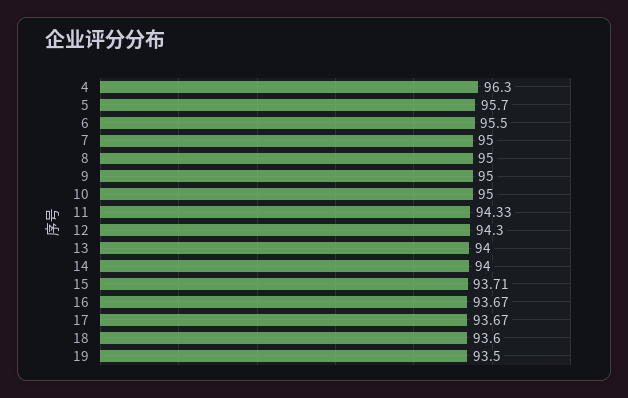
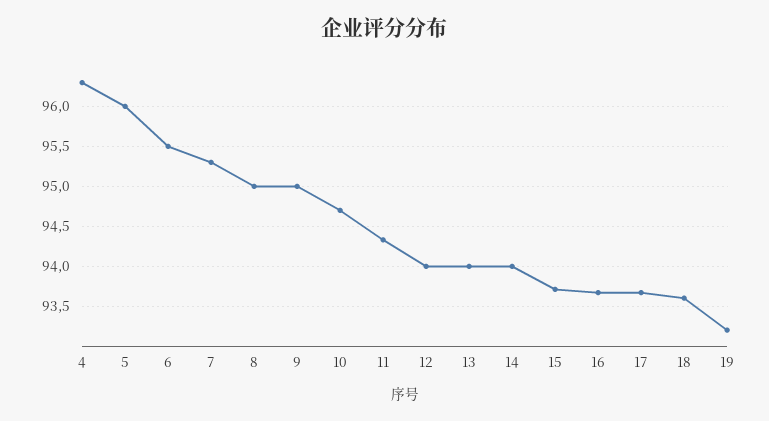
5: 95.7 -> 96
7: 95 -> 95.3
10: 95 -> 94.7
12: 94.3 -> 94
19: 93.5 -> 93.2

